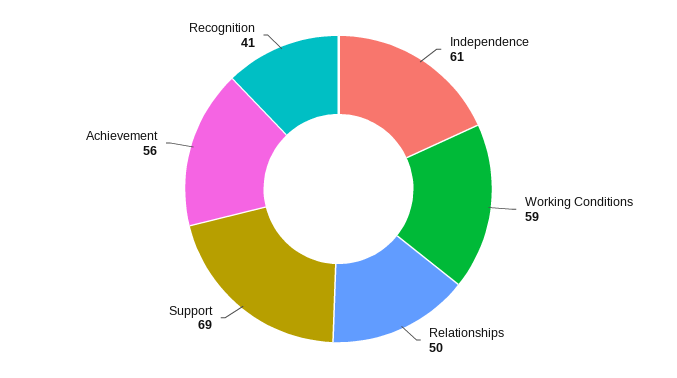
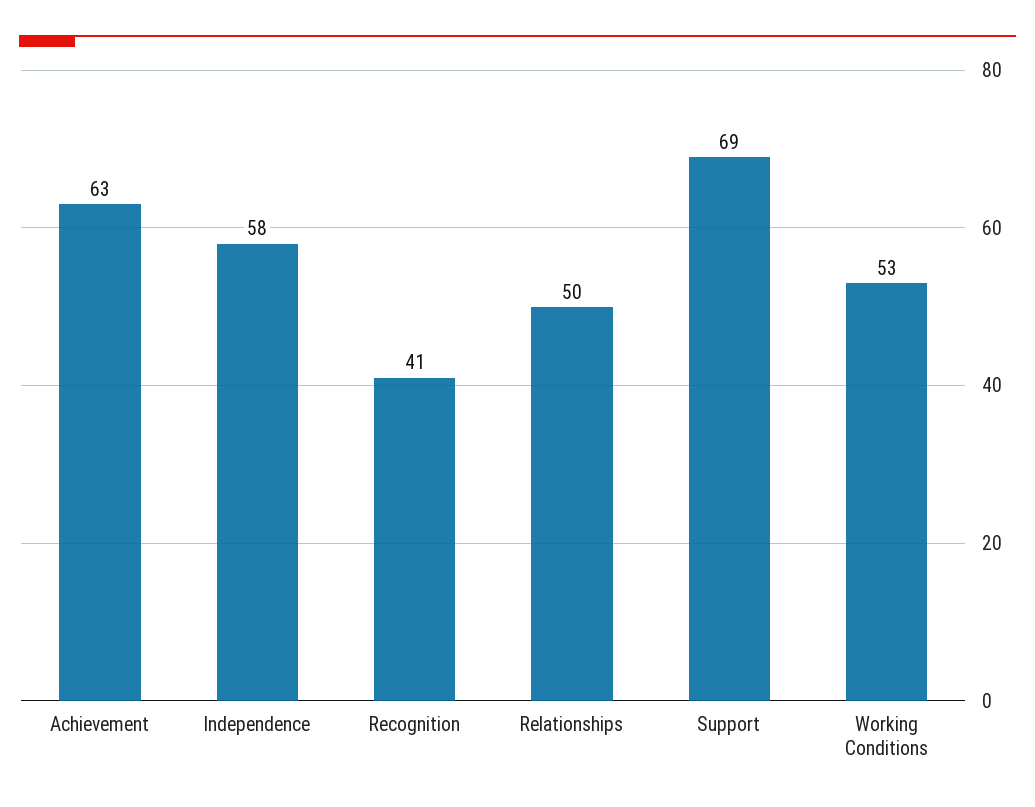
Independence: 61 -> 58
Working Conditions: 59 -> 53
Achievement: 56 -> 63

